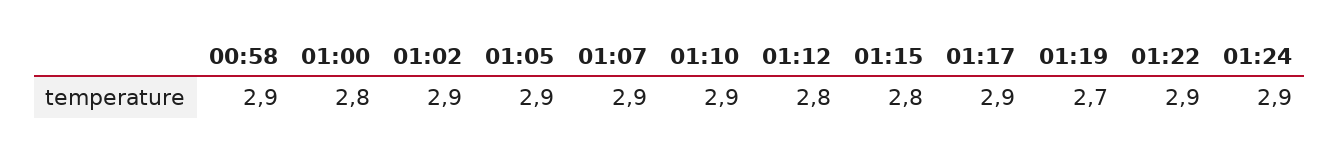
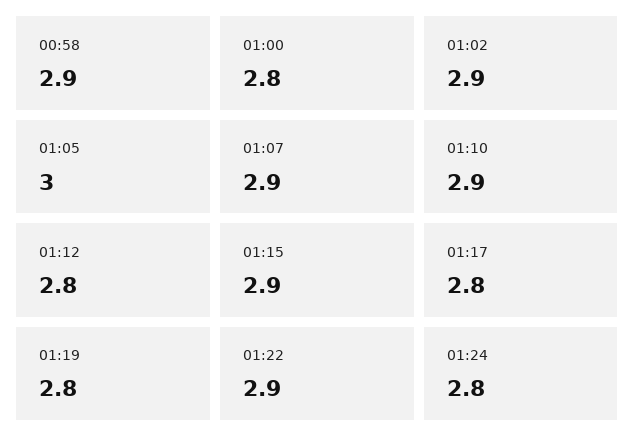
01:05: 2.9 -> 3
01:15: 2.8 -> 2.9
01:17: 2.9 -> 2.8
01:19: 2.7 -> 2.8
01:24: 2.9 -> 2.8

